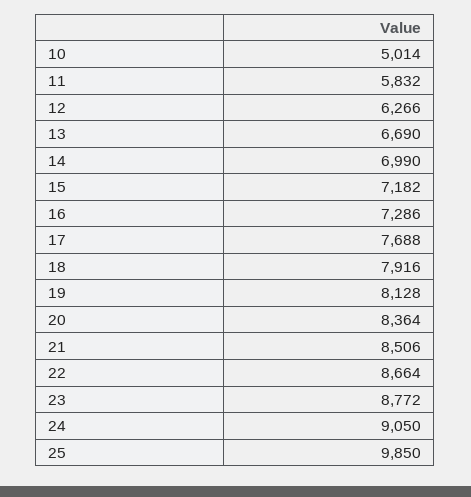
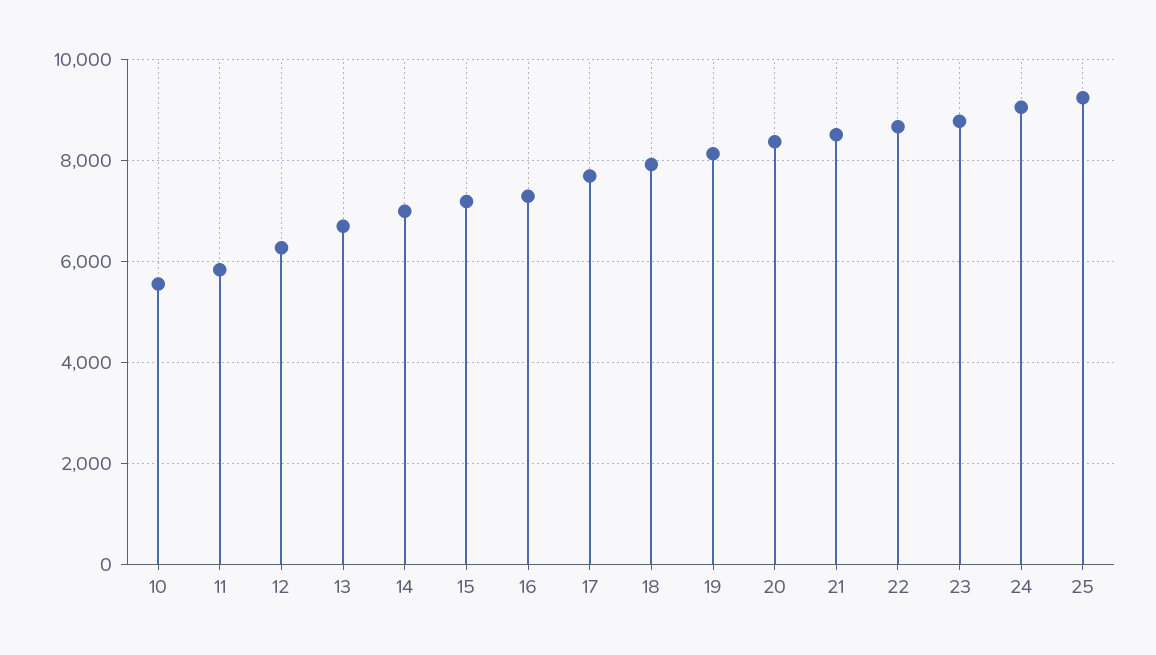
10: 5014 -> 5600
25: 9850 -> 9200

